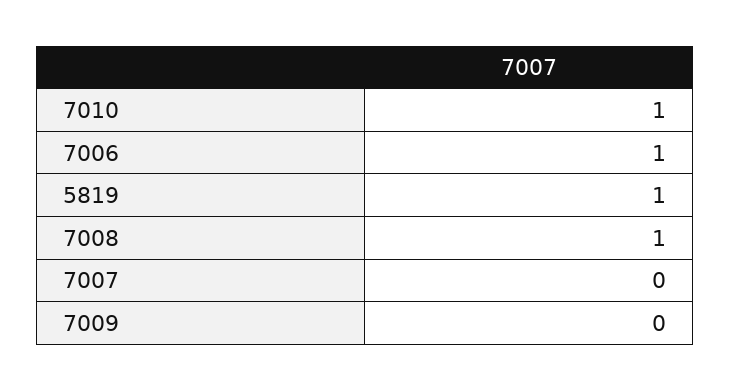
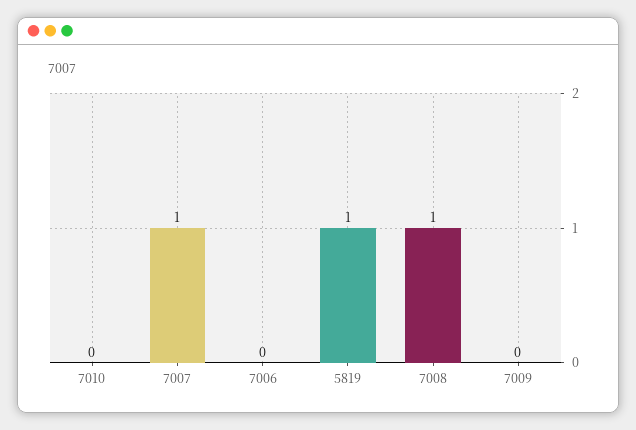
7010: 1 -> 0
7006: 1 -> 0
7007: 0 -> 1

